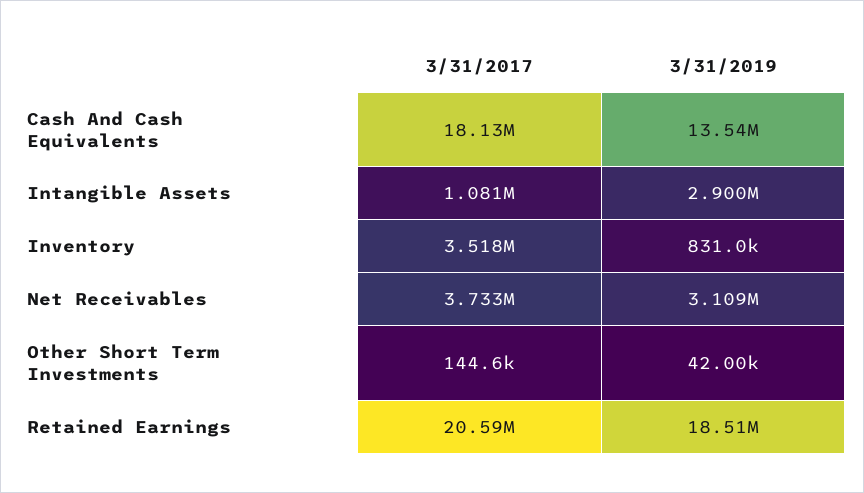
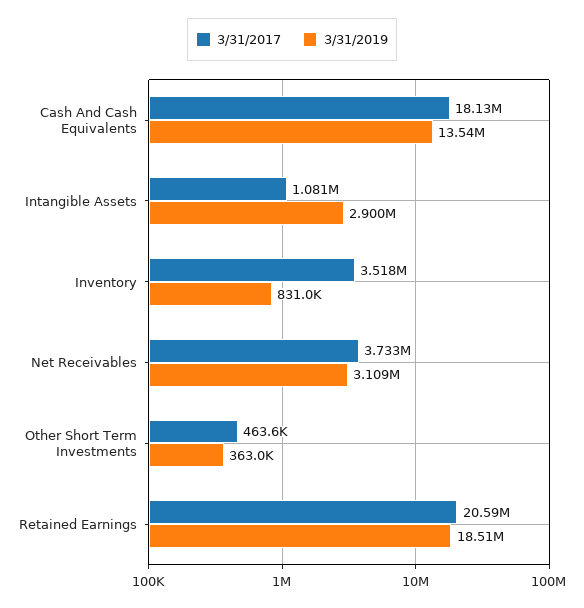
3/31/2017, Other Short Term Investments: 144600 -> 463600
3/31/2019, Other Short Term Investments: 42000 -> 363000

